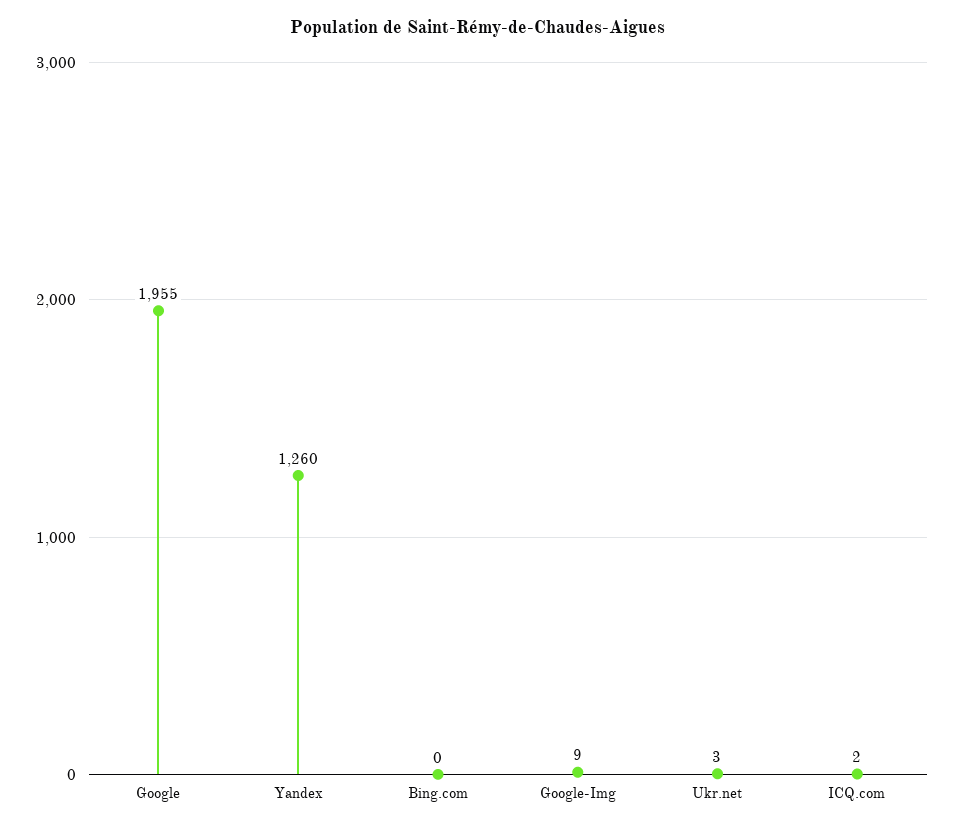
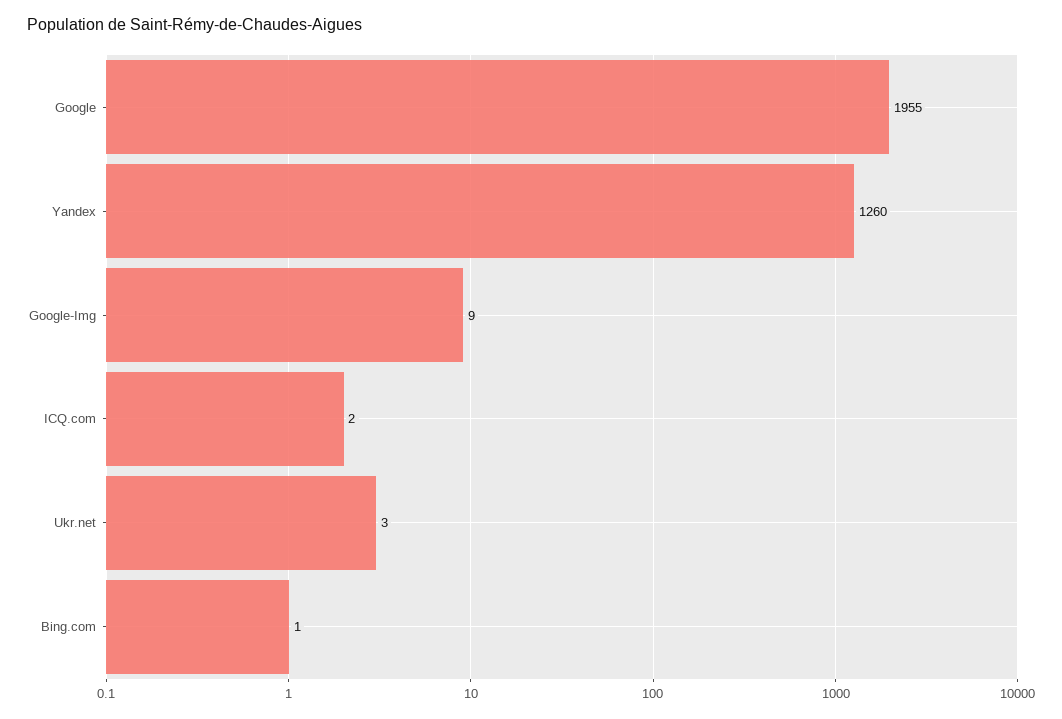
Bing.com: 0 -> 1

